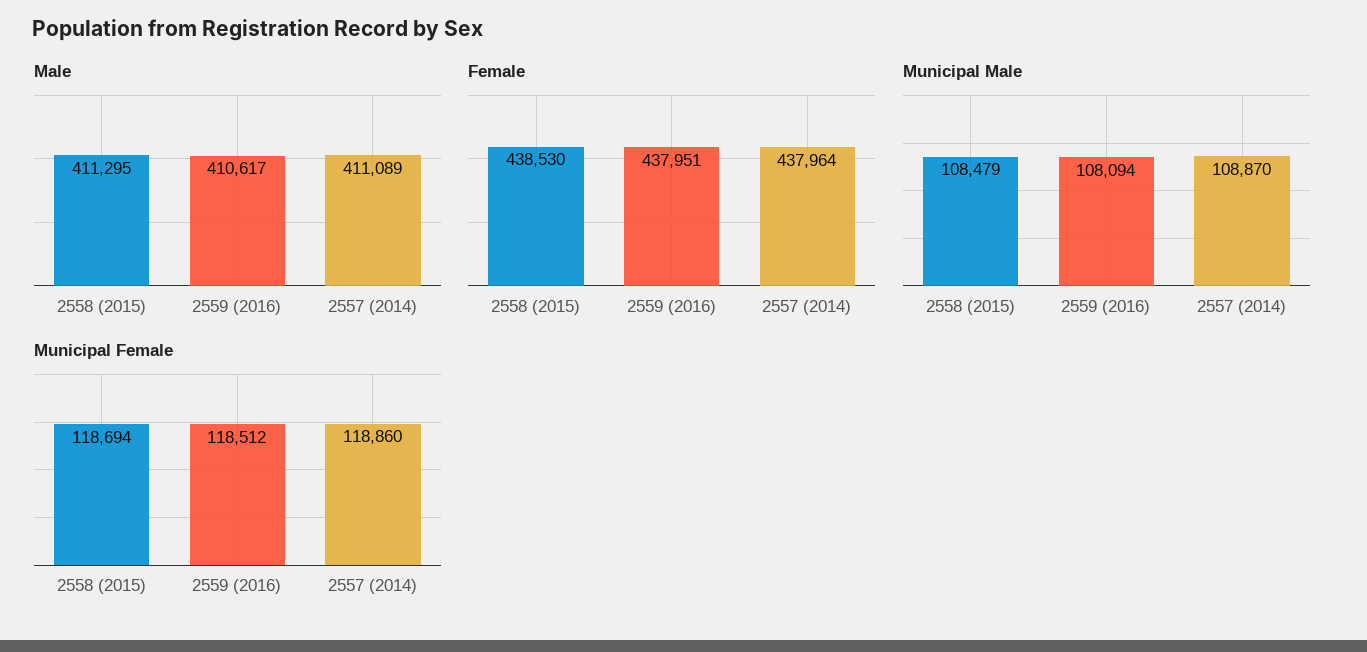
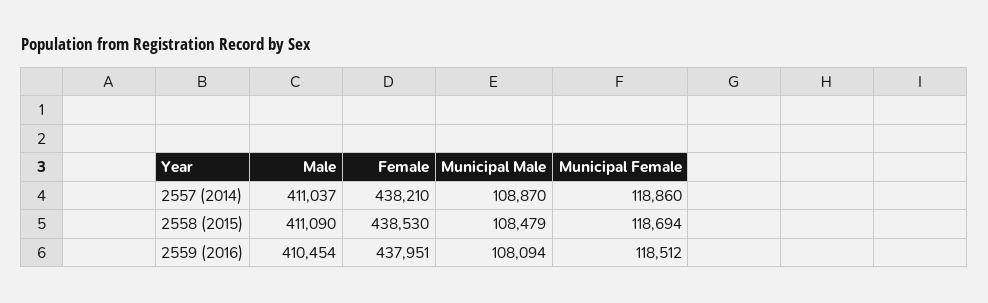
Male, 2558 (2015): 411295 -> 411090
Male, 2559 (2016): 410617 -> 410454
Male, 2557 (2014): 411089 -> 411037
Female, 2557 (2014): 437964 -> 438210

